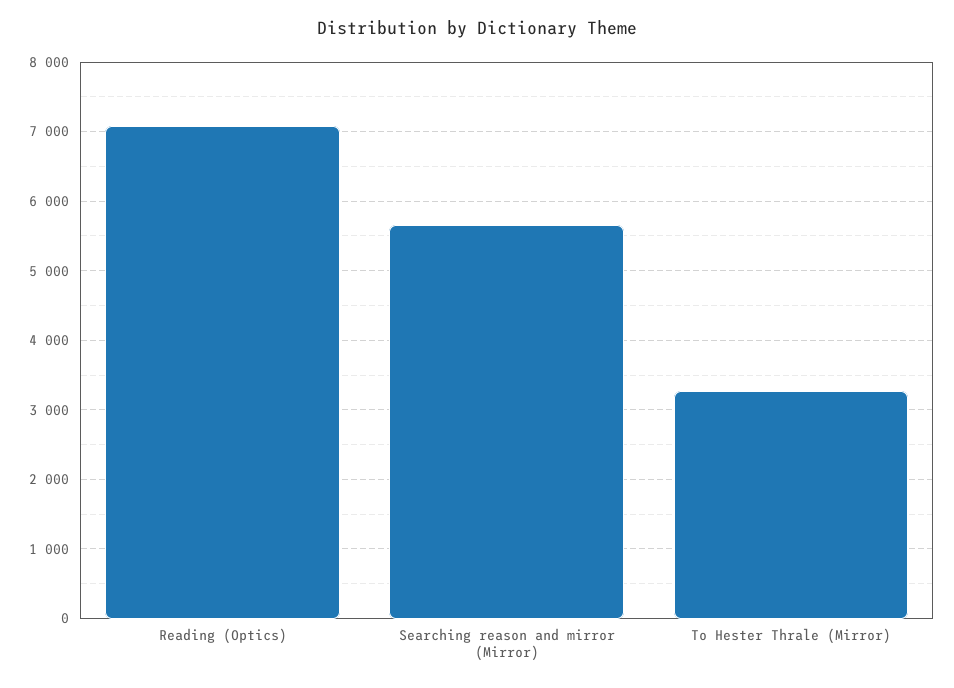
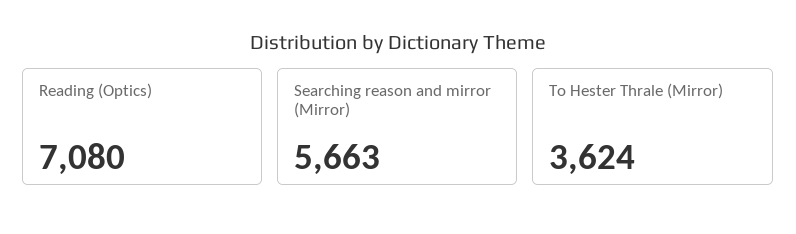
To Hester Thrale (Mirror): 3300 -> 3624

